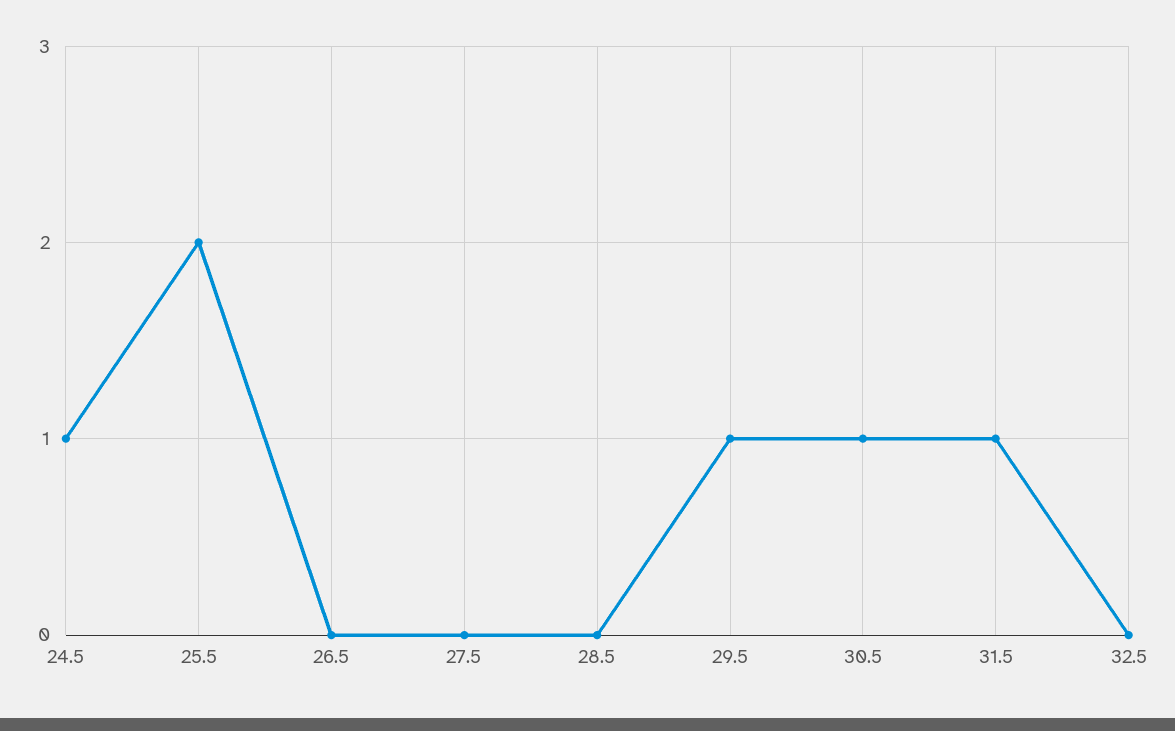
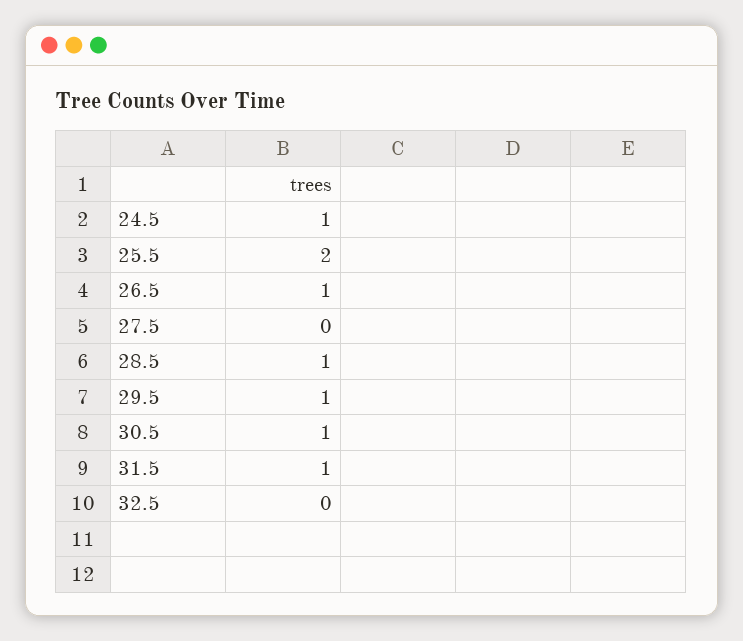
26.5: 0 -> 1
28.5: 0 -> 1

